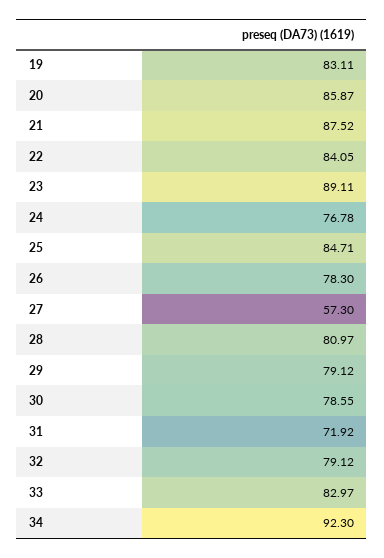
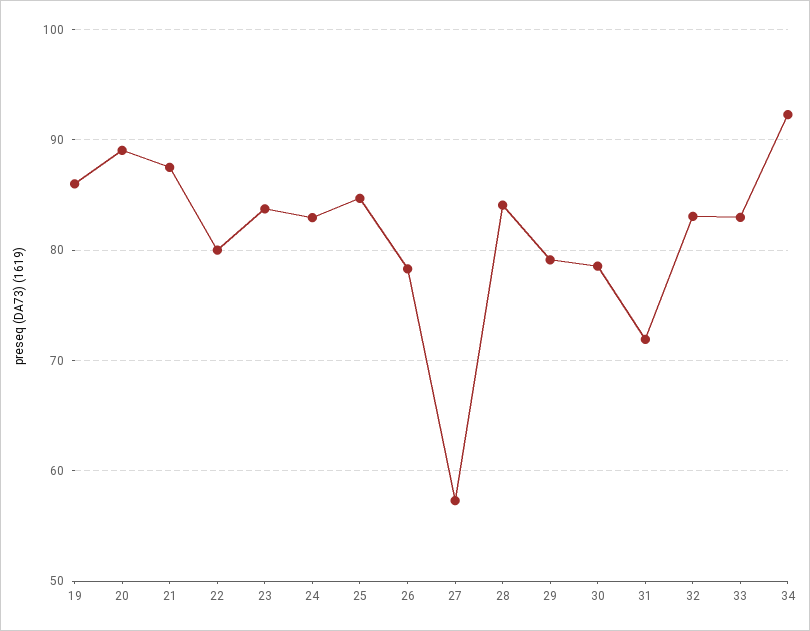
19: 83.11 -> 86
20: 85.87 -> 89
22: 84.05 -> 80
23: 89.11 -> 84
24: 76.78 -> 83
28: 80.97 -> 84
32: 79.12 -> 83

